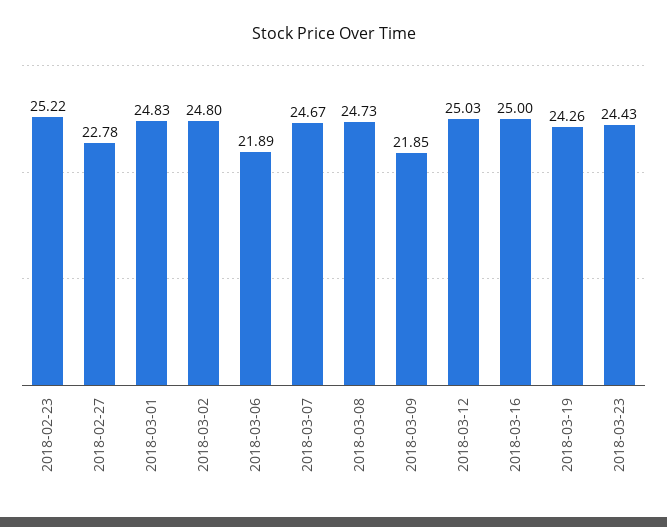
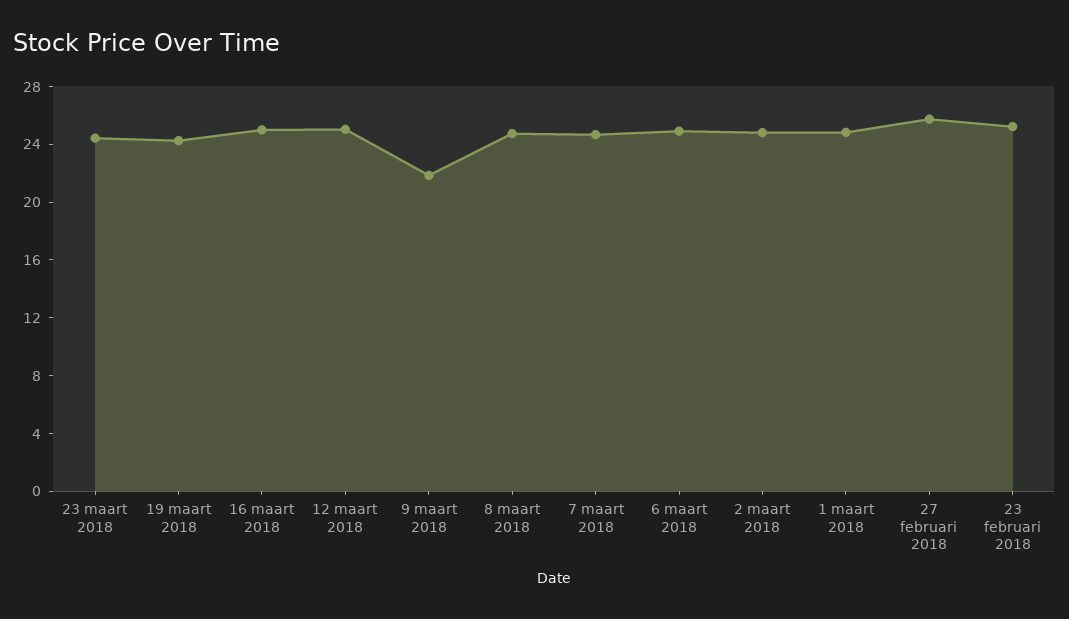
2018-02-27: 22.78 -> 26
2018-03-06: 21.89 -> 25

